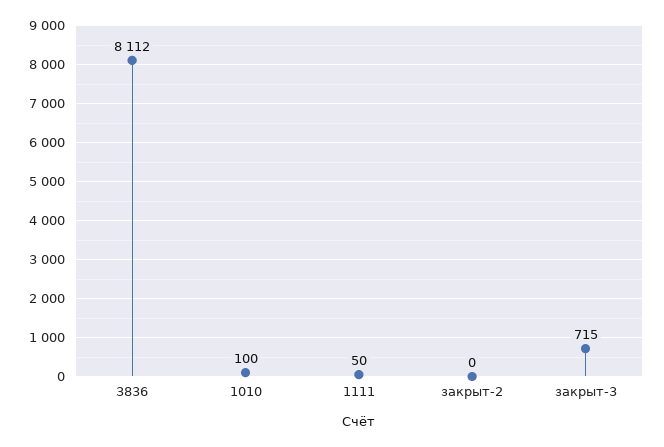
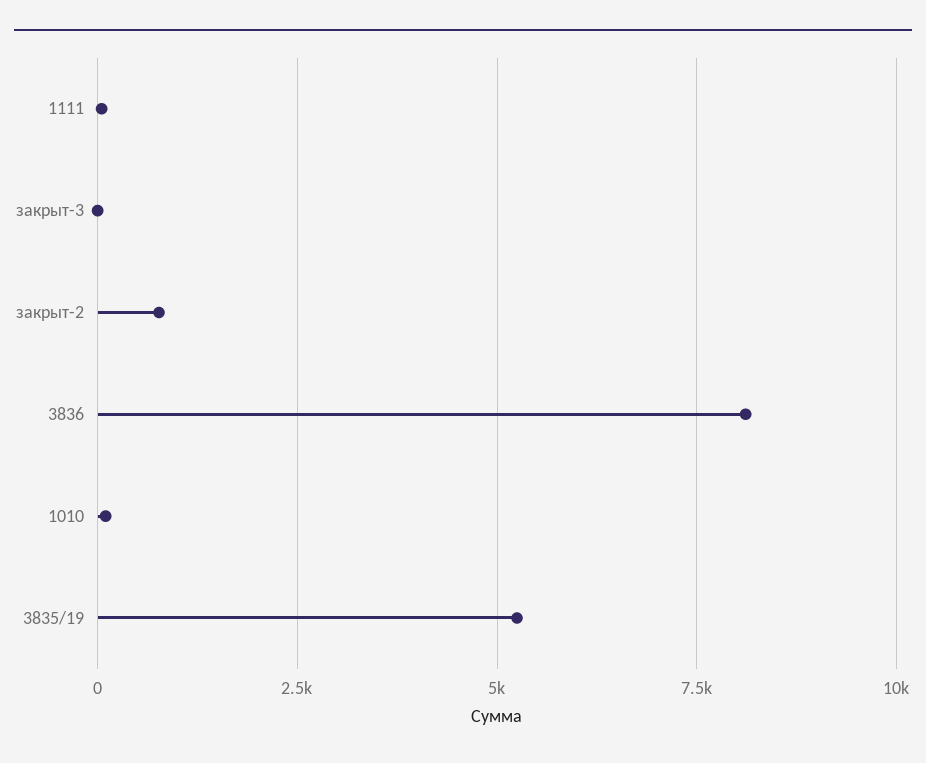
закрыт-2: 0 -> 750
закрыт-3: 715 -> 0
3835/19: none -> 5250

